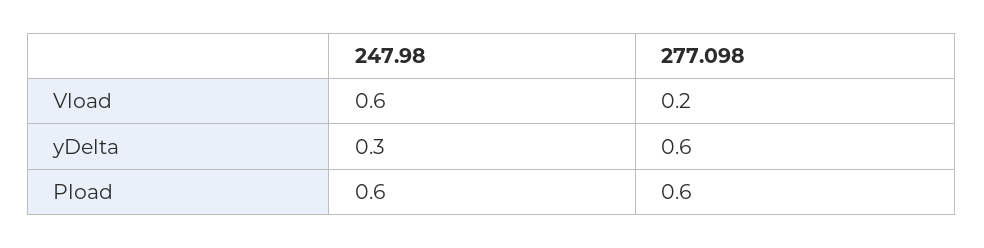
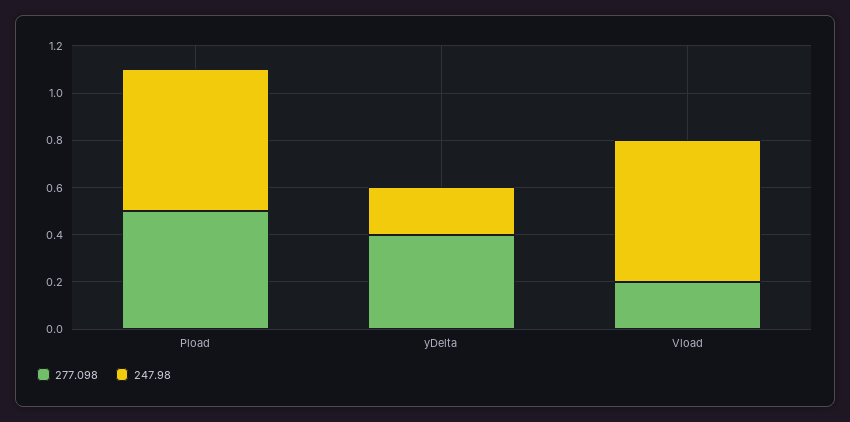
247.98, yDelta: 0.3 -> 0.2
277.098, yDelta: 0.6 -> 0.4
277.098, Pload: 0.6 -> 0.5

